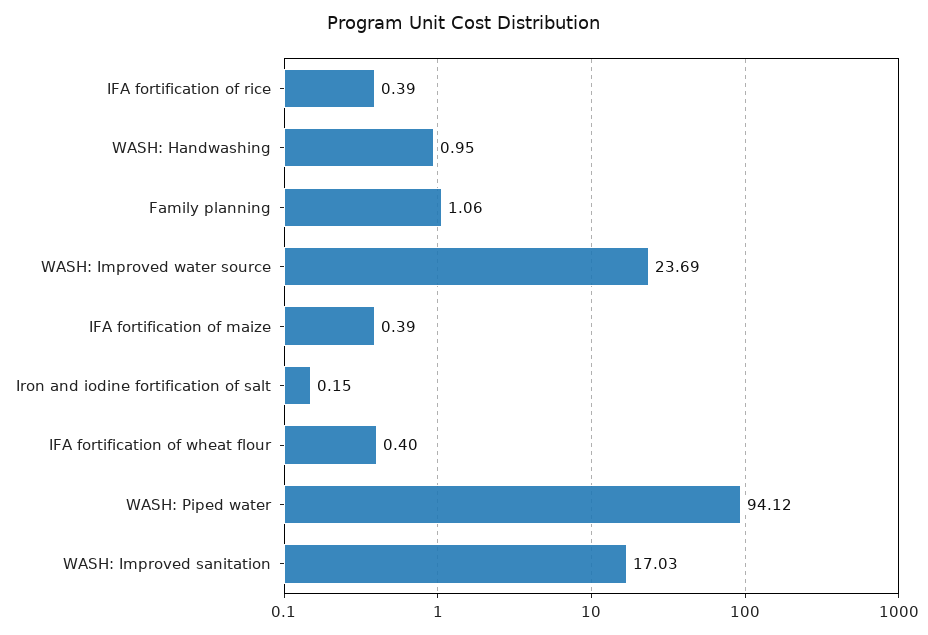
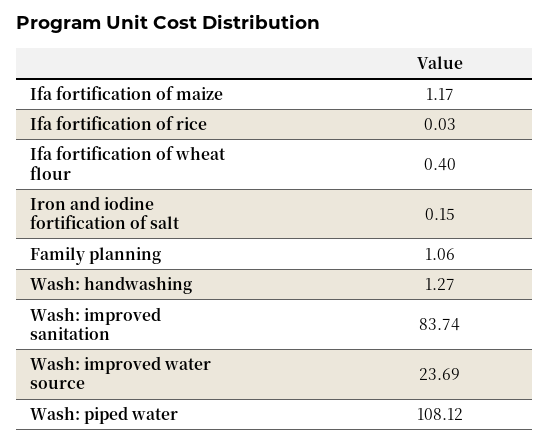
IFA fortification of rice: 0.39 -> 0.03
WASH: Handwashing: 0.95 -> 1.27
IFA fortification of maize: 0.39 -> 1.17
WASH: Piped water: 94.12 -> 108.12
WASH: Improved sanitation: 17.03 -> 83.74

